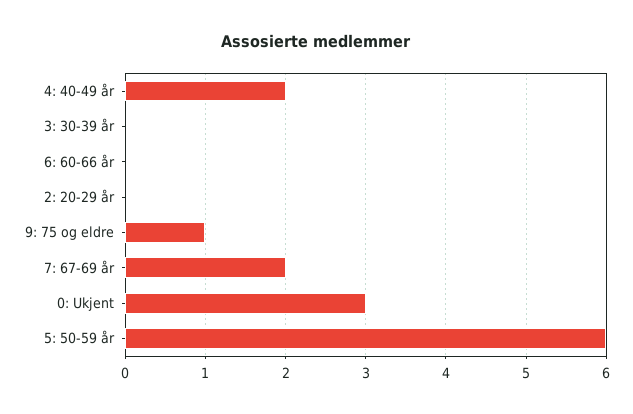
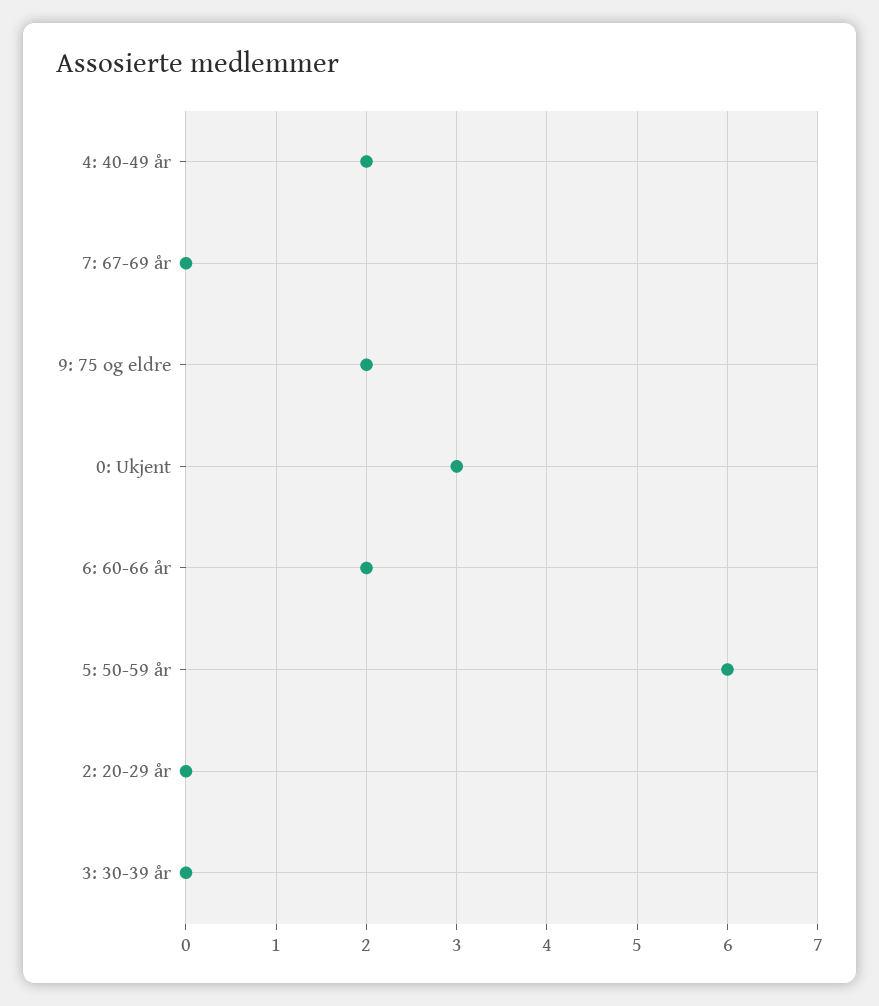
6: 60-66 år: 0 -> 2
9: 75 og eldre: 1 -> 2
7: 67-69 år: 2 -> 0

